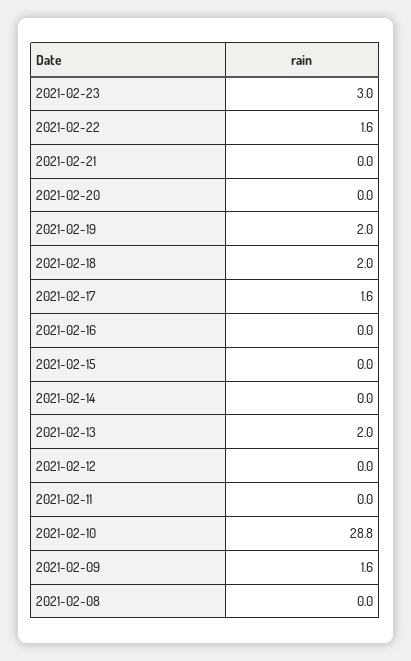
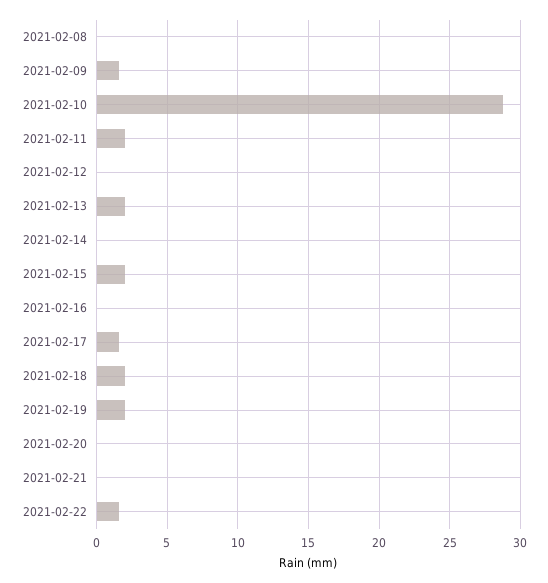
2021-02-23: 3 -> none
2021-02-15: 0 -> 2
2021-02-11: 0 -> 2

